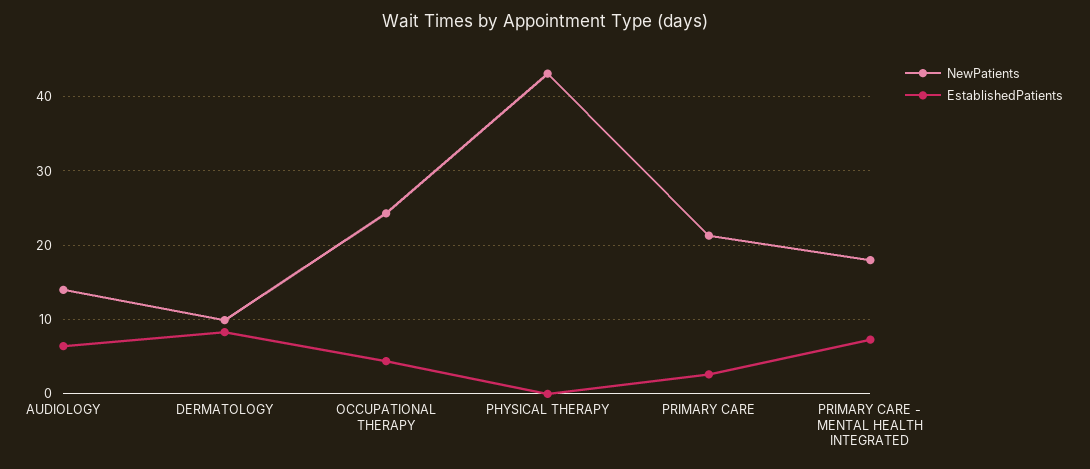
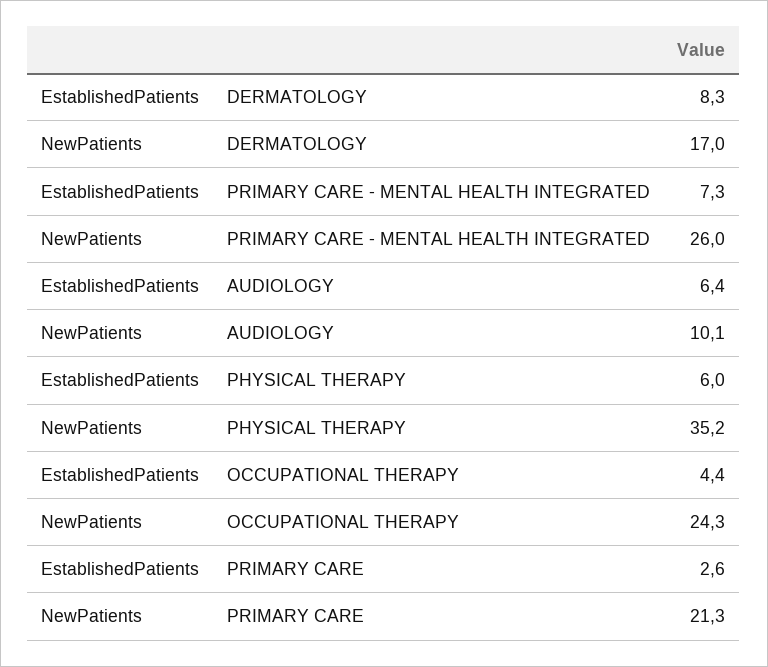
NewPatients, AUDIOLOGY: 14 -> 10.1
NewPatients, DERMATOLOGY: 10 -> 17
NewPatients, PHYSICAL THERAPY: 43 -> 35.2
EstablishedPatients, PHYSICAL THERAPY: 0 -> 6
NewPatients, PRIMARY CARE - MENTAL HEALTH INTEGRATED: 18 -> 26

